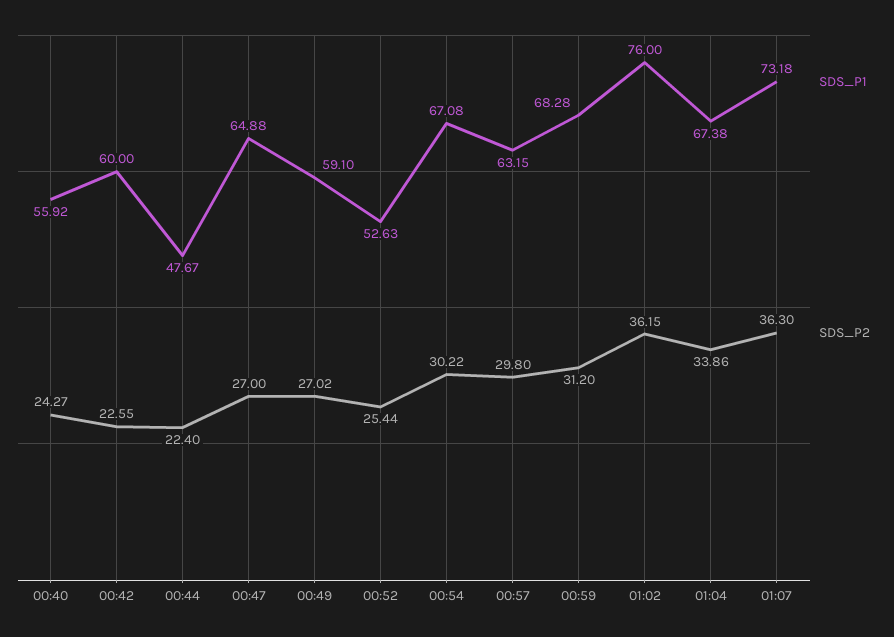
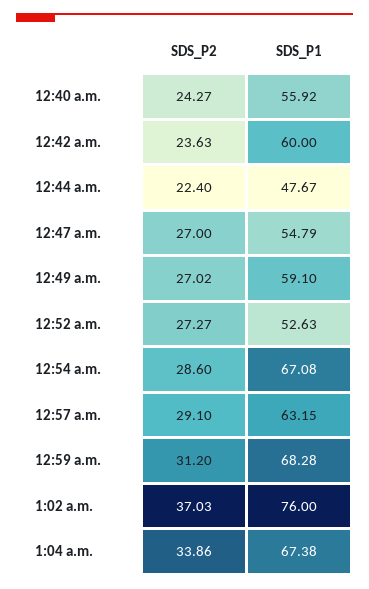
SDS_P2, 00:42: 22.55 -> 23.63
SDS_P1, 00:47: 64.88 -> 54.79
SDS_P2, 00:52: 25.44 -> 27.27
SDS_P2, 00:54: 30.22 -> 28.6
SDS_P2, 00:57: 29.8 -> 29.1
SDS_P2, 01:02: 36.15 -> 37.03
SDS_P1, 01:07: 73.18 -> none
SDS_P2, 01:07: 36.3 -> none

